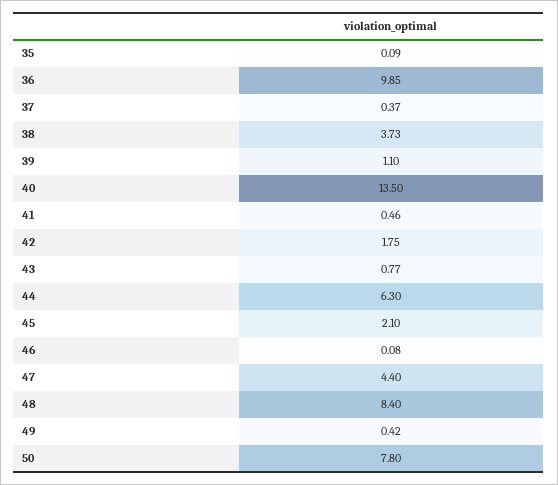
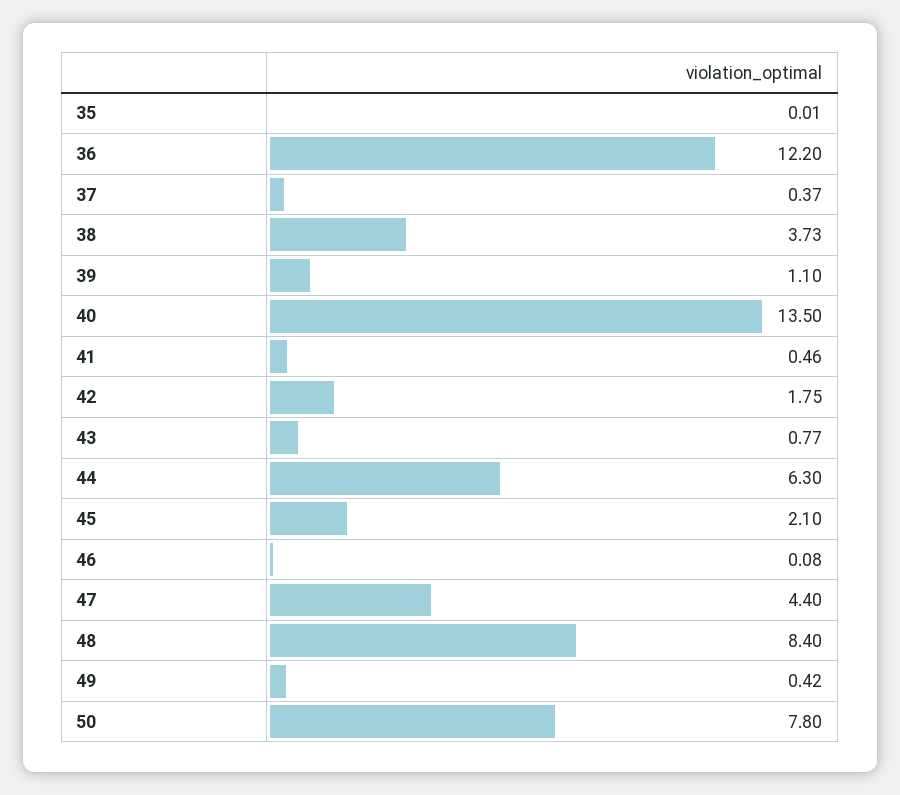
35: 0.09 -> 0.01
36: 9.85 -> 12.2

